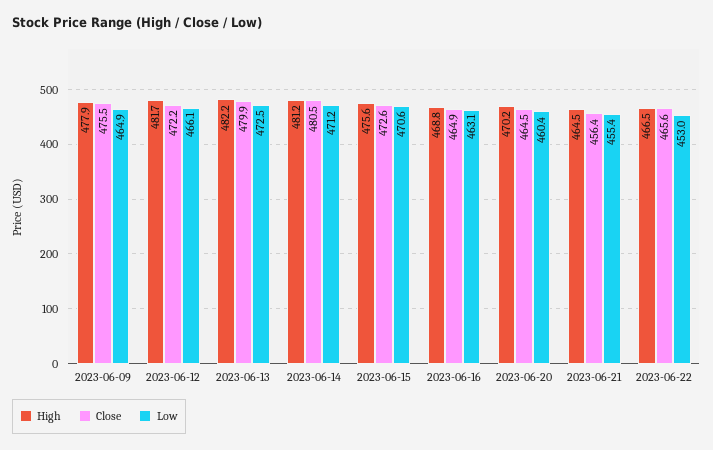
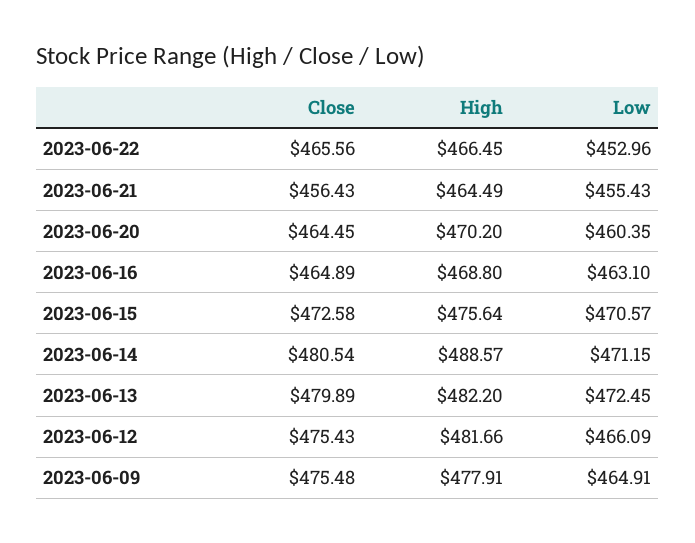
Close, 2023-06-12: 472.2 -> 475.43
High, 2023-06-14: 481.2 -> 488.57

